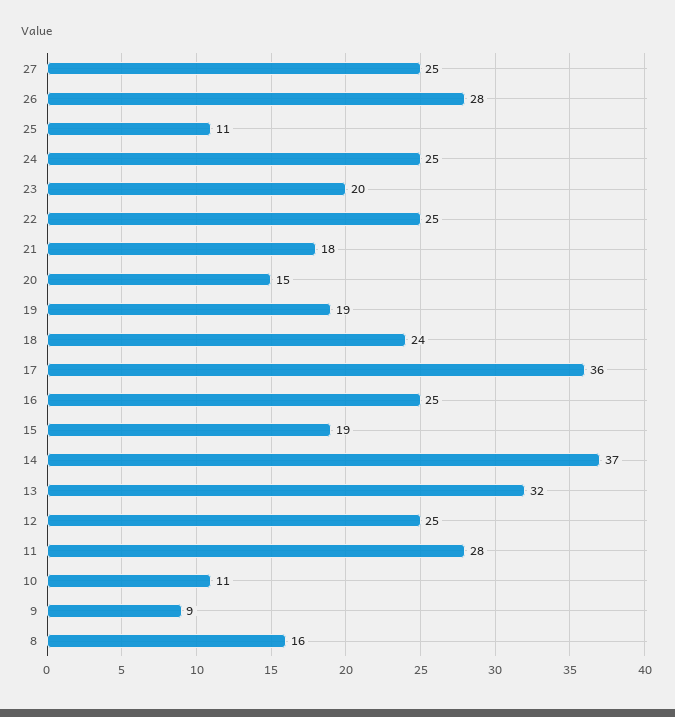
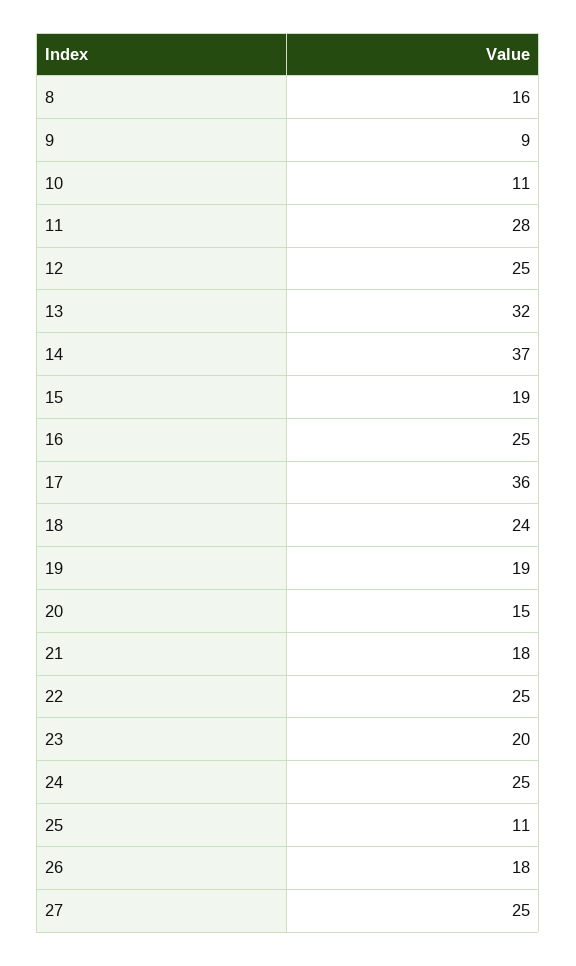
26: 28 -> 18

